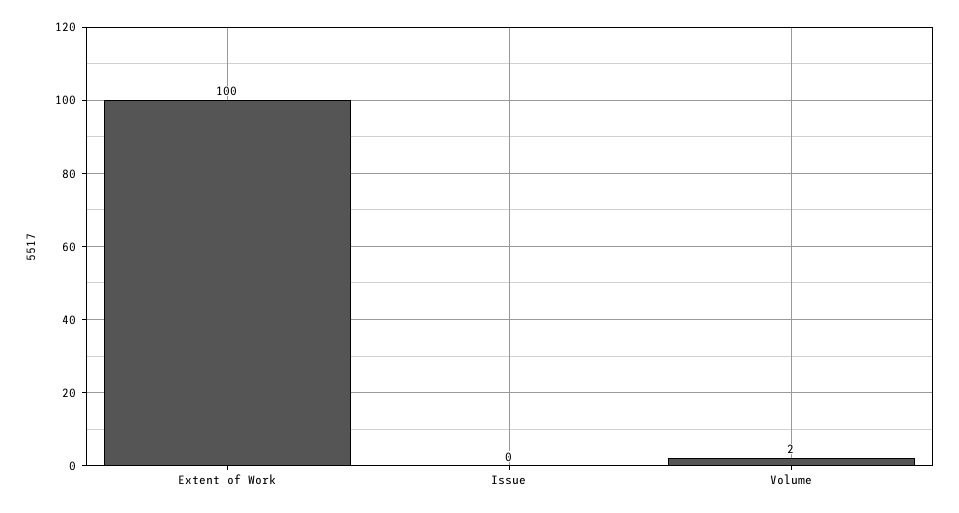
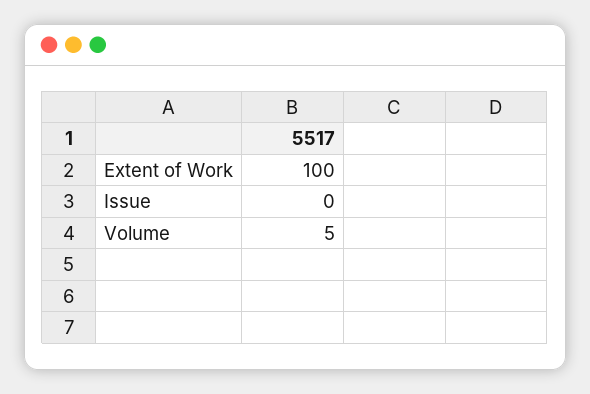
Volume: 2 -> 5

